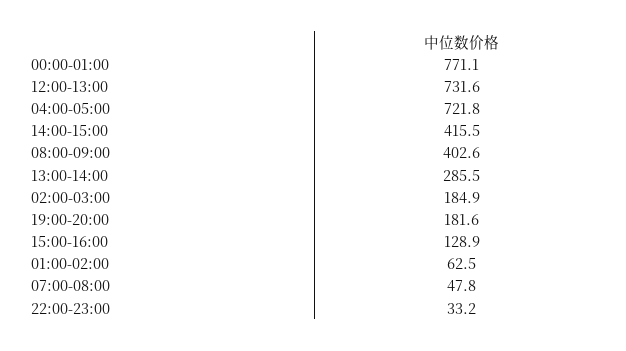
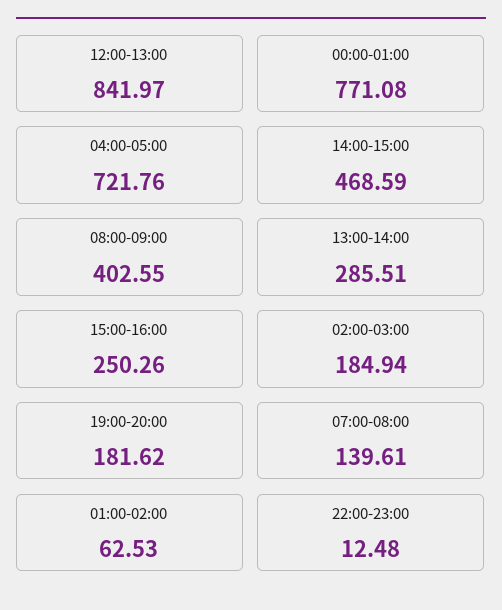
12:00-13:00: 731.6 -> 841.97
14:00-15:00: 415.5 -> 468.59
15:00-16:00: 128.9 -> 250.26
07:00-08:00: 47.8 -> 139.61
22:00-23:00: 33.2 -> 12.48

